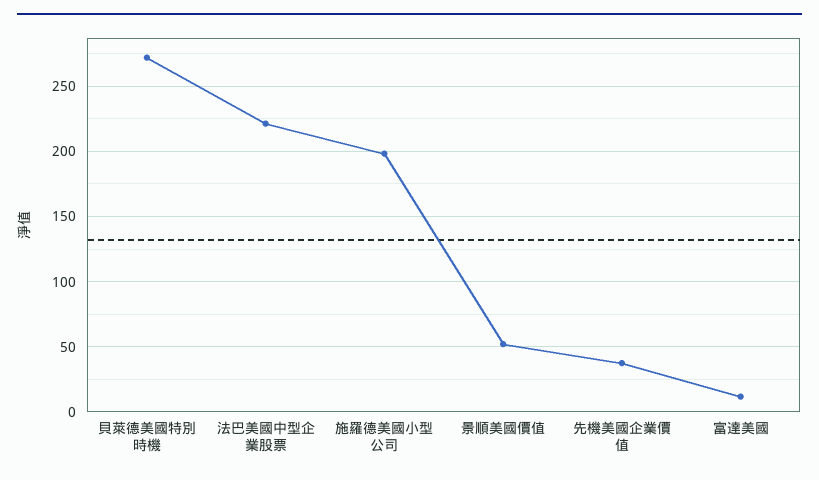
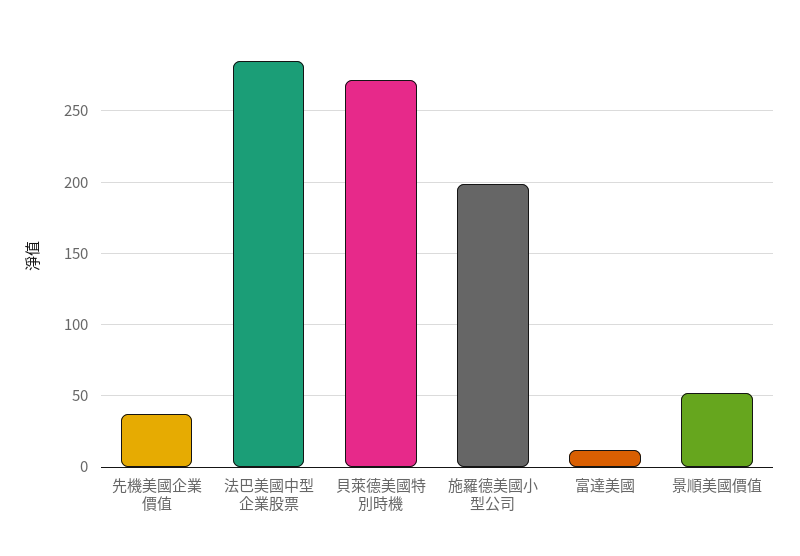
法巴美國中型企業股票: 220 -> 285

